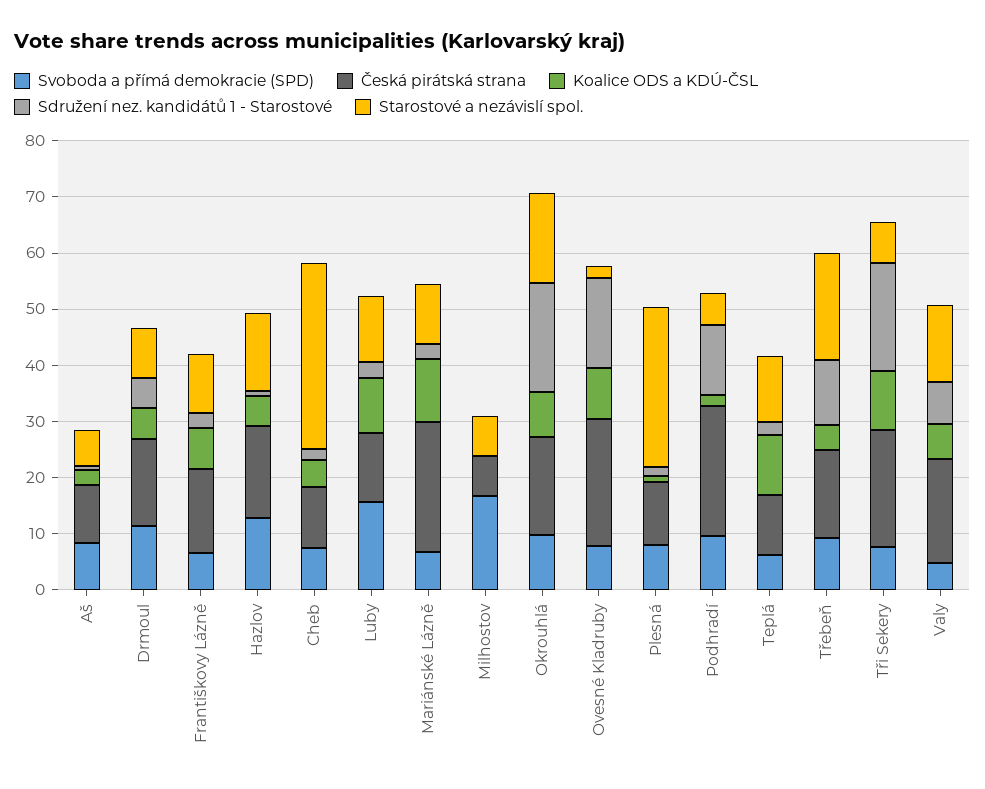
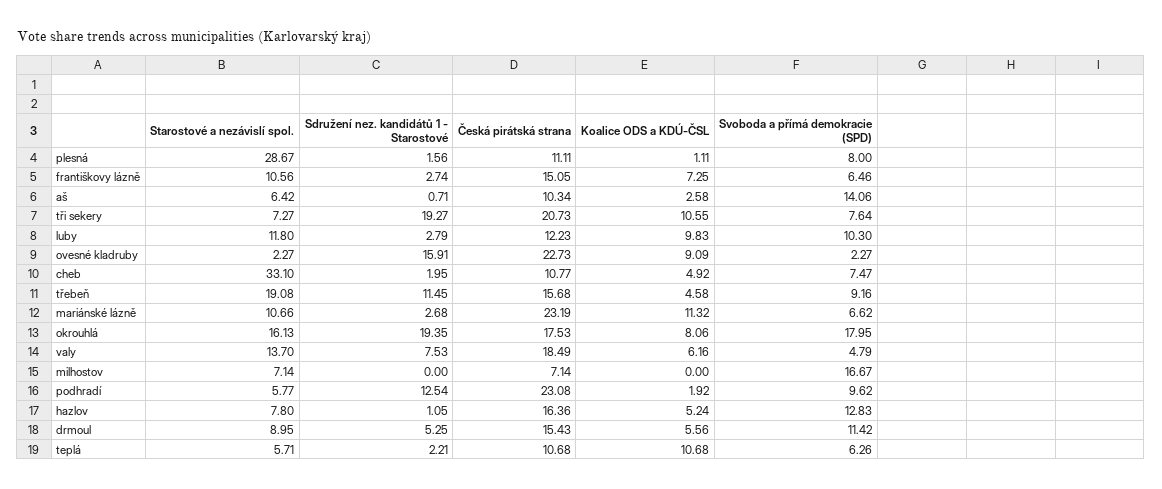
Svoboda a přímá demokracie (SPD), Aš: 8 -> 14.06
Starostové a nezávislí spol., Hazlov: 14 -> 7.8
Svoboda a přímá demokracie (SPD), Luby: 16 -> 10.3
Svoboda a přímá demokracie (SPD), Okrouhlá: 10 -> 17.95
Svoboda a přímá demokracie (SPD), Ovesné Kladruby: 8 -> 2.27
Starostové a nezávislí spol., Teplá: 12 -> 5.71

